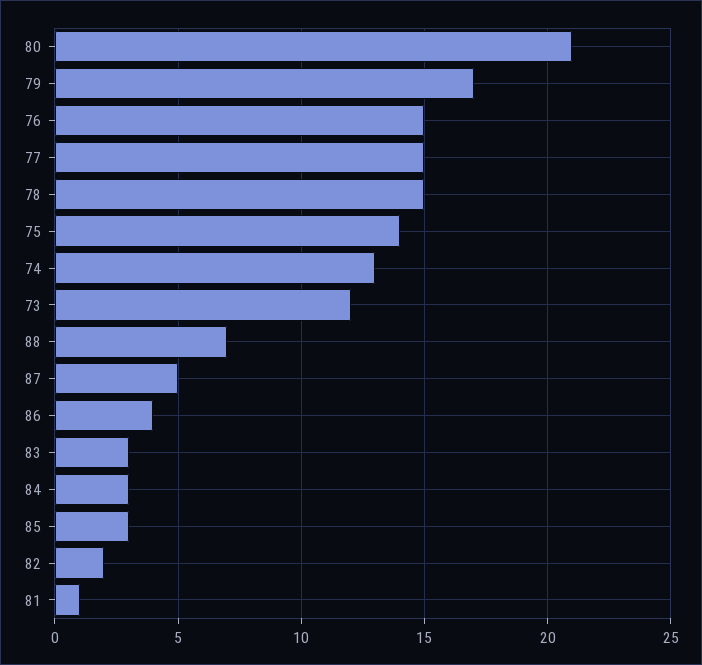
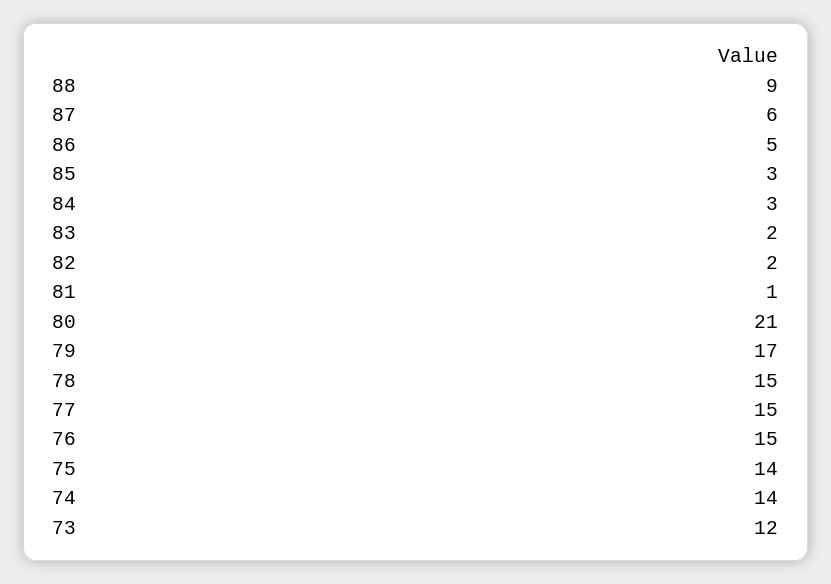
74: 13 -> 14
88: 7 -> 9
87: 5 -> 6
86: 4 -> 5
83: 3 -> 2

